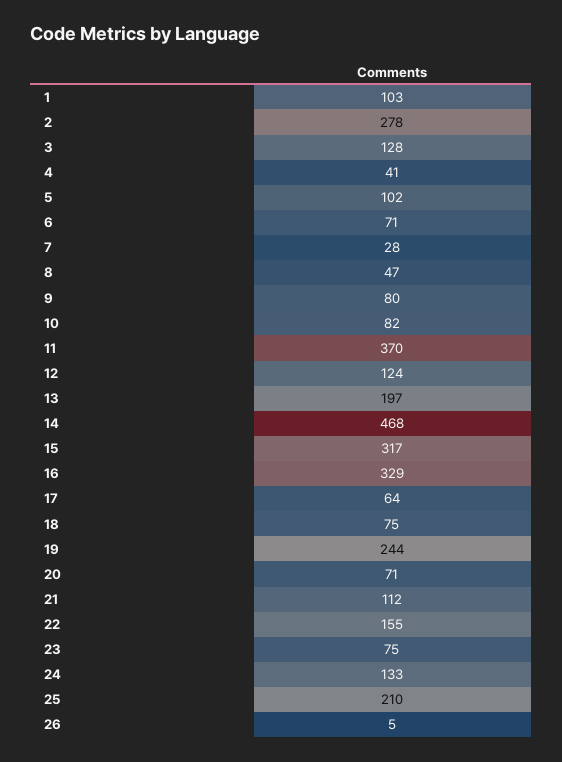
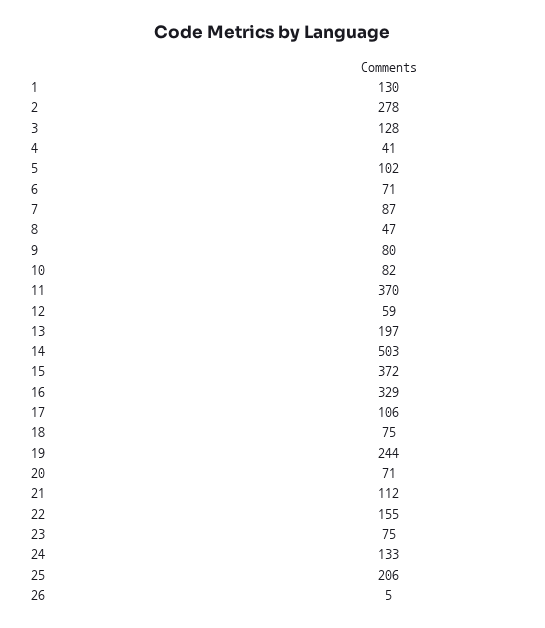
1: 103 -> 130
7: 28 -> 87
12: 124 -> 59
14: 468 -> 503
15: 317 -> 372
17: 64 -> 106
25: 210 -> 206

